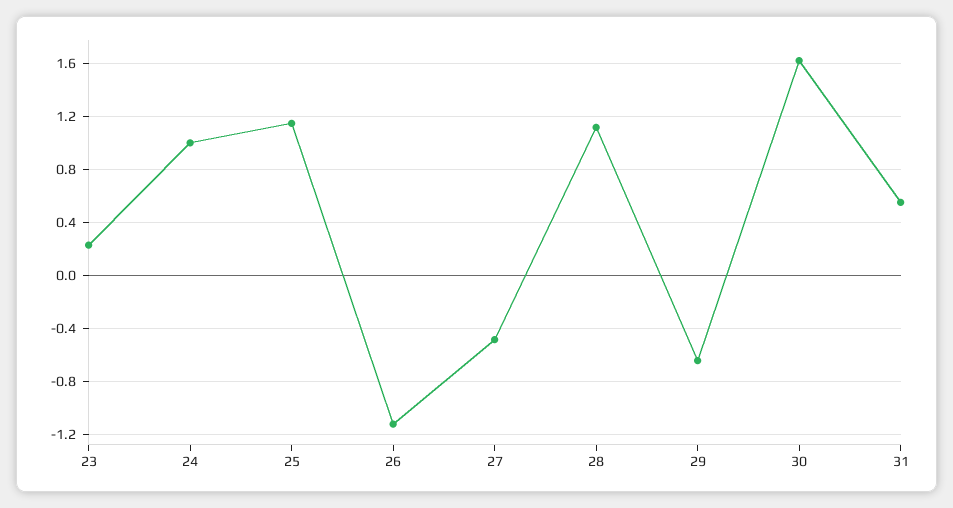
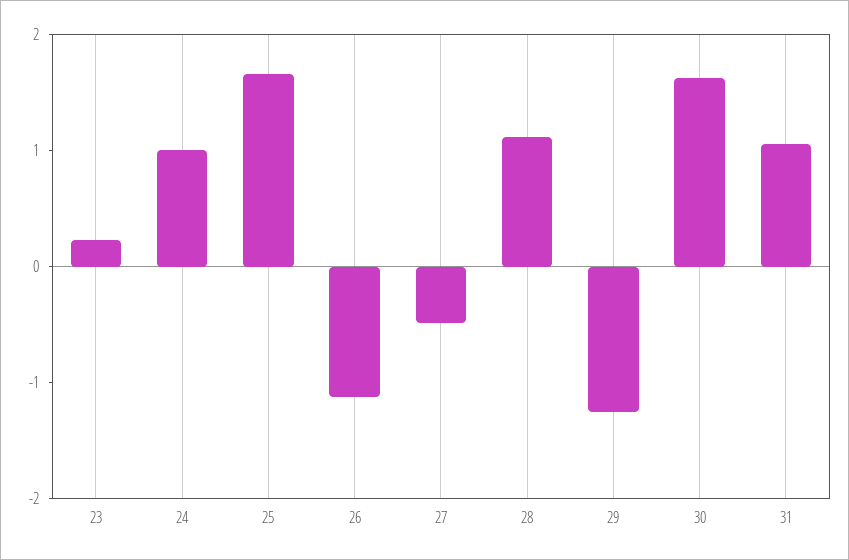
25: 1.15 -> 1.6
29: -0.65 -> -1.2
31: 0.55 -> 1

